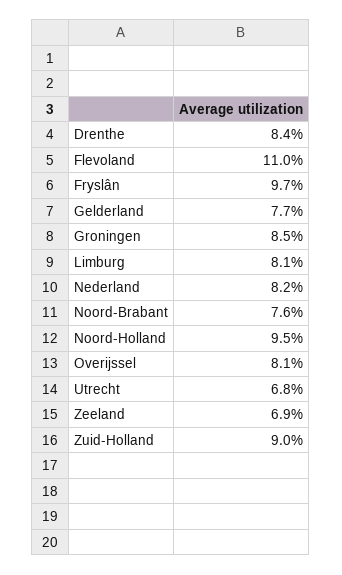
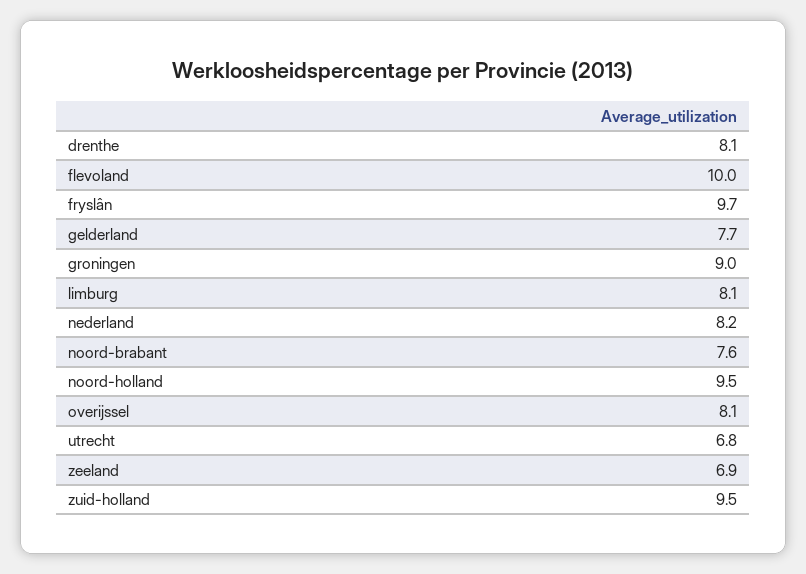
Drenthe: 8.4 -> 8.1
Flevoland: 11 -> 10
Groningen: 8.5 -> 9
Zuid-Holland: 9 -> 9.5

